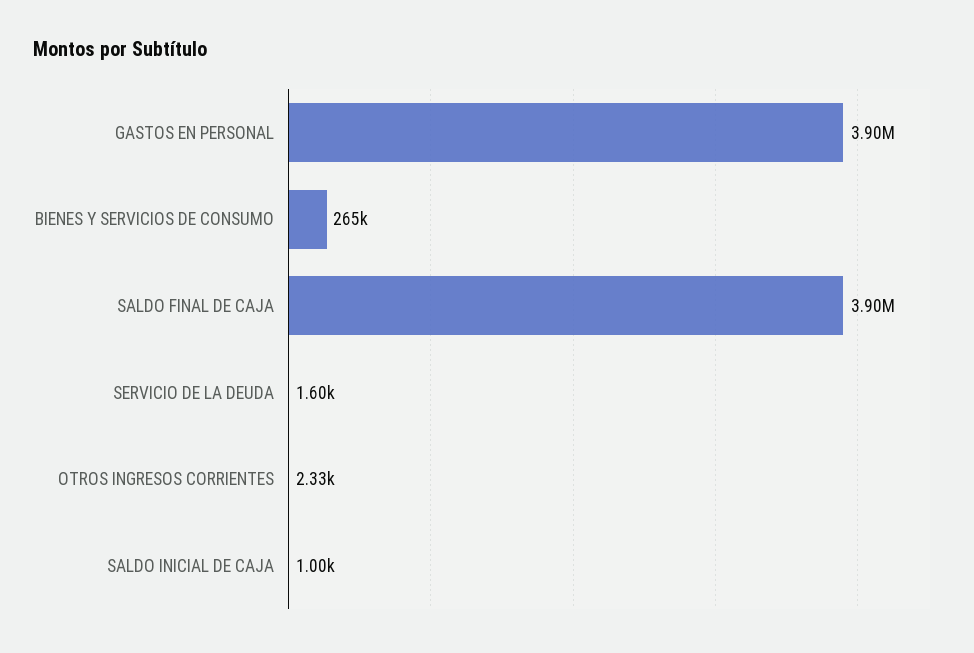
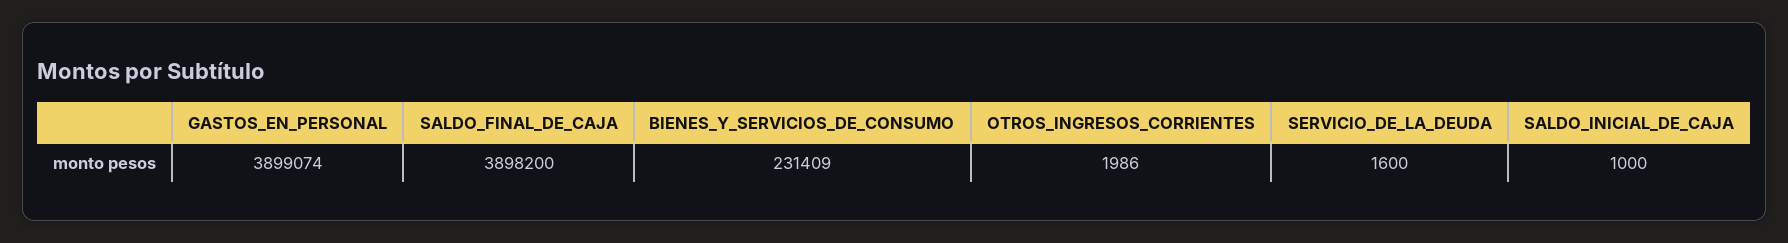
BIENES Y SERVICIOS DE CONSUMO: 265000 -> 231409
OTROS INGRESOS CORRIENTES: 2330 -> 1986

